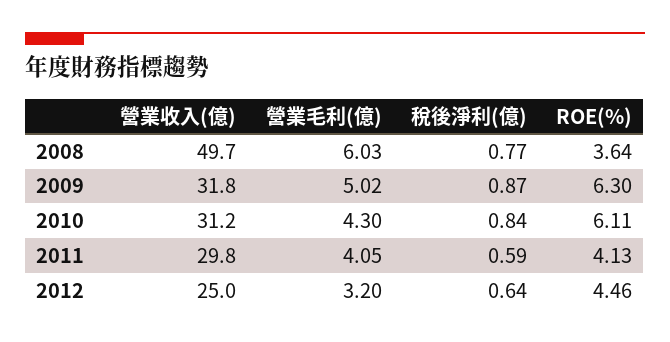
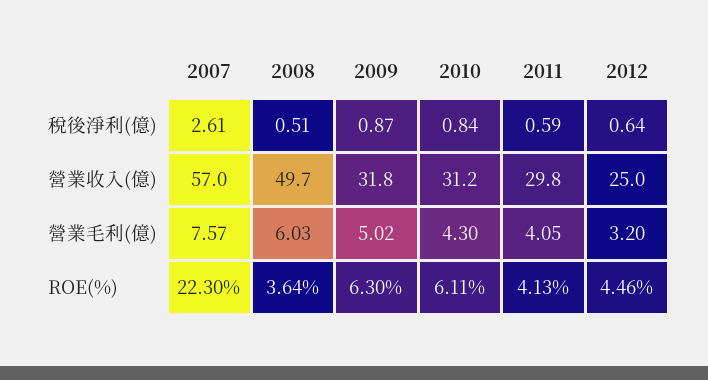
稅後淨利(億), 2008: 0.77 -> 0.51
稅後淨利(億), 2007: none -> 2.61
營業收入(億), 2007: none -> 57
營業毛利(億), 2007: none -> 7.57
ROE(%), 2007: none -> 22.3

